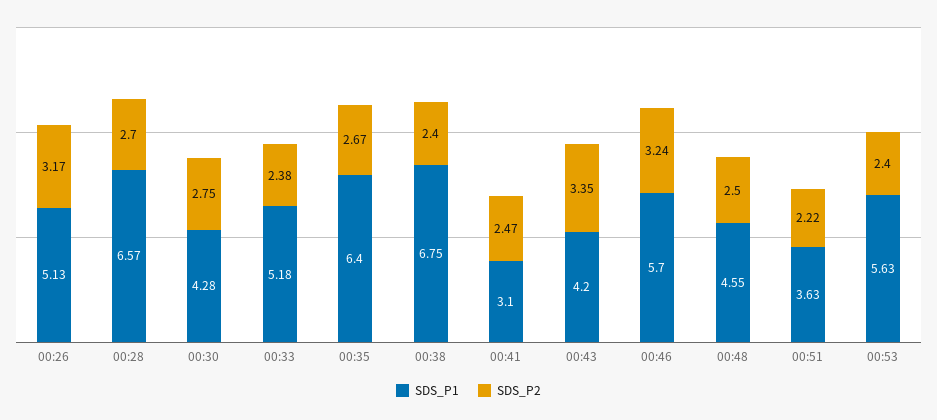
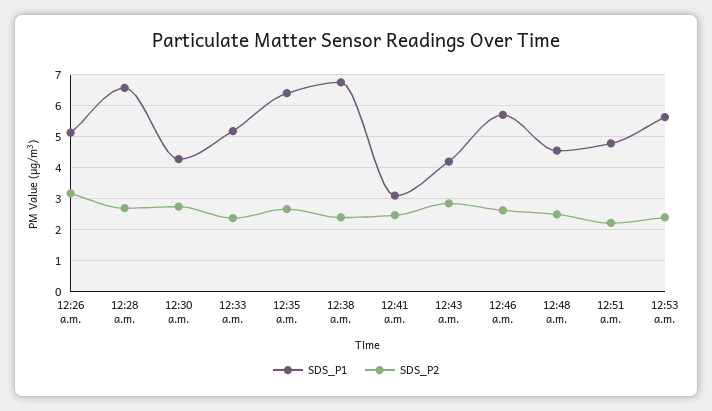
SDS_P2, 00:43: 3.35 -> 2.8
SDS_P2, 00:46: 3.24 -> 2.6
SDS_P1, 00:51: 3.63 -> 4.8

